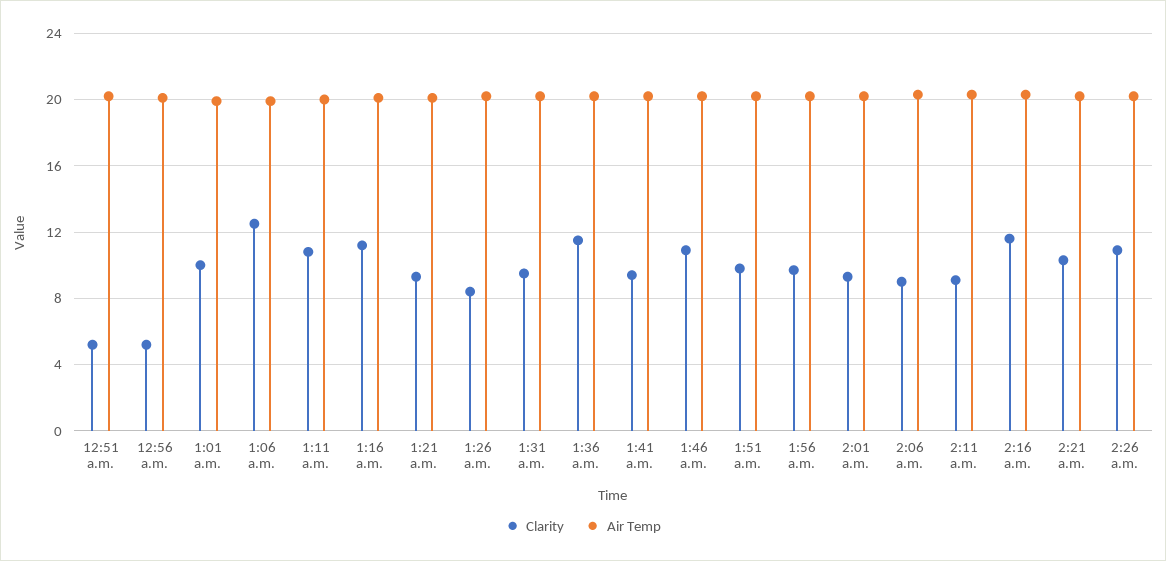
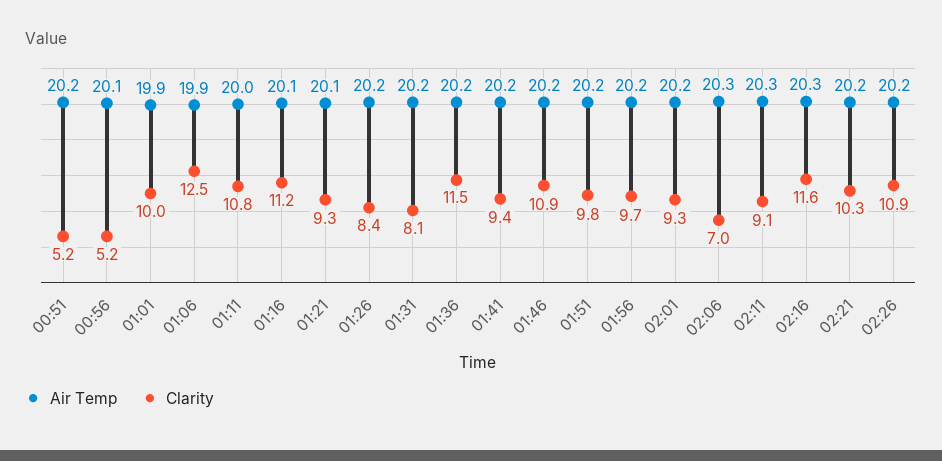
Clarity, 1:31 a.m.: 9.5 -> 8.1
Clarity, 2:06 a.m.: 9 -> 7

